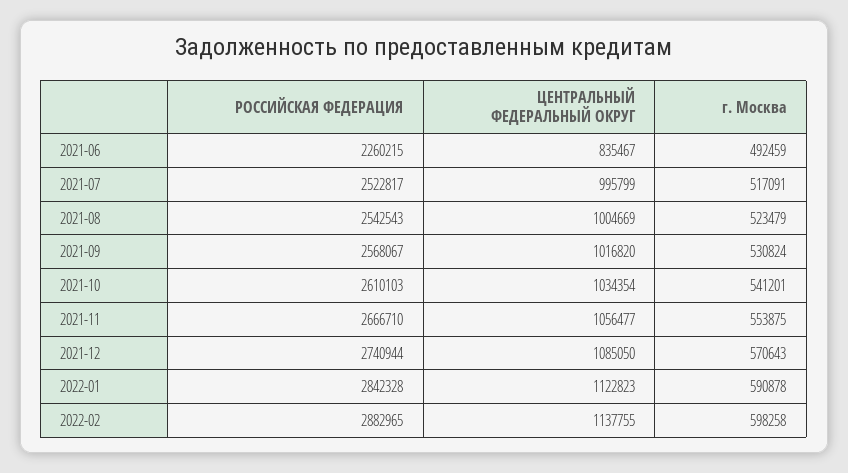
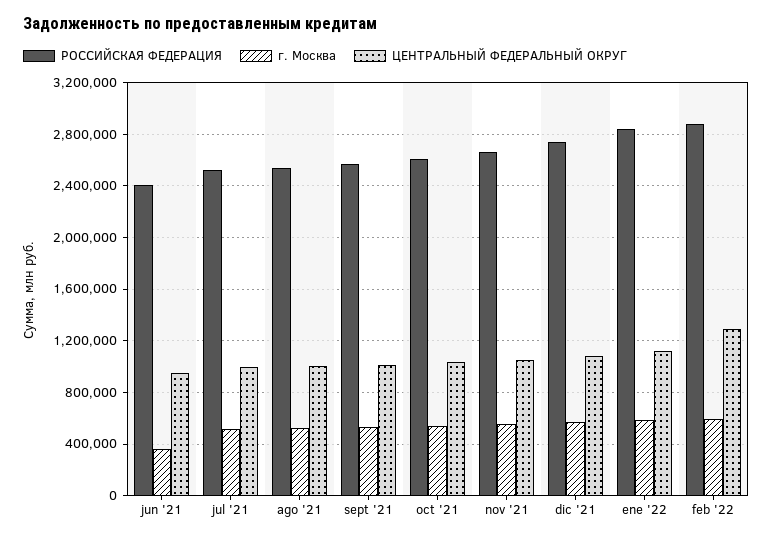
РОССИЙСКАЯ ФЕДЕРАЦИЯ, 2021-06: 2260215 -> 2400000
ЦЕНТРАЛЬНЫЙ ФЕДЕРАЛЬНЫЙ ОКРУГ, 2021-06: 835467 -> 950000
г. Москва, 2021-06: 492459 -> 350000
ЦЕНТРАЛЬНЫЙ ФЕДЕРАЛЬНЫЙ ОКРУГ, 2022-02: 1137755 -> 1300000

